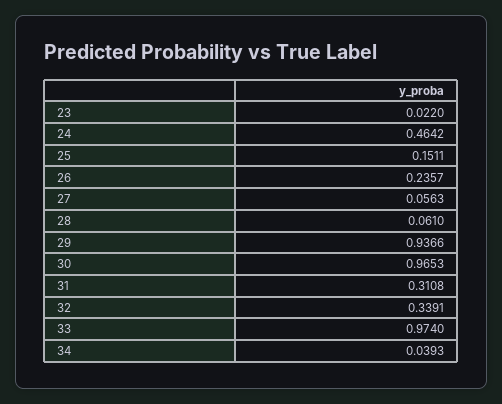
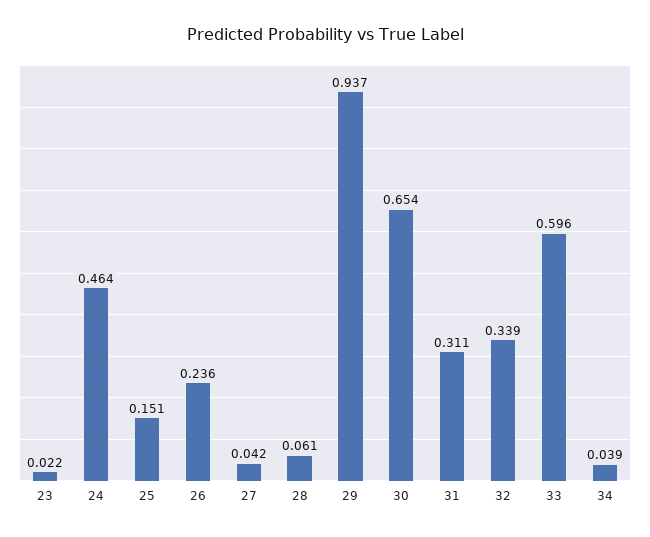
27: 0.0563 -> 0.042
30: 0.9653 -> 0.654
33: 0.974 -> 0.596

